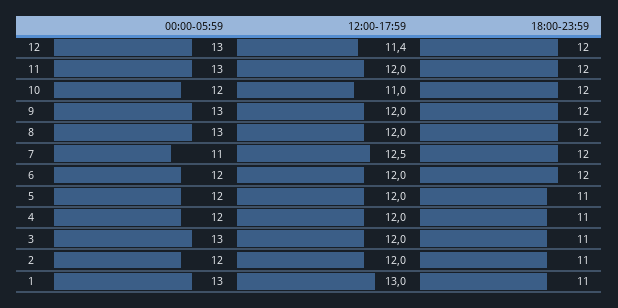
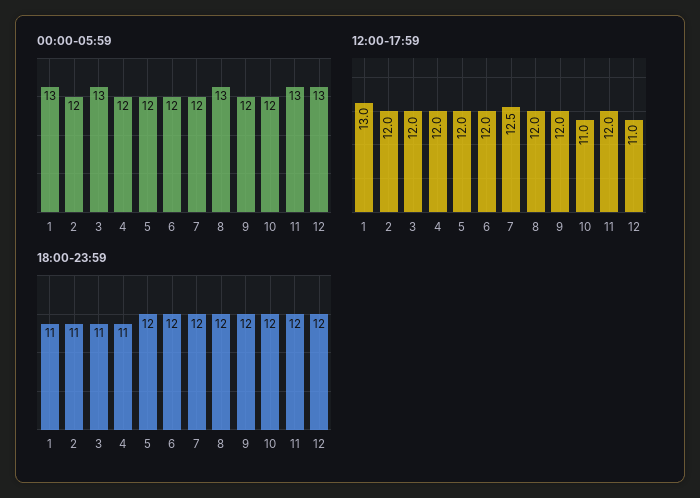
12:00-17:59, 12: 11.4 -> 11
00:00-05:59, 9: 13 -> 12
00:00-05:59, 7: 11 -> 12
18:00-23:59, 5: 11 -> 12

